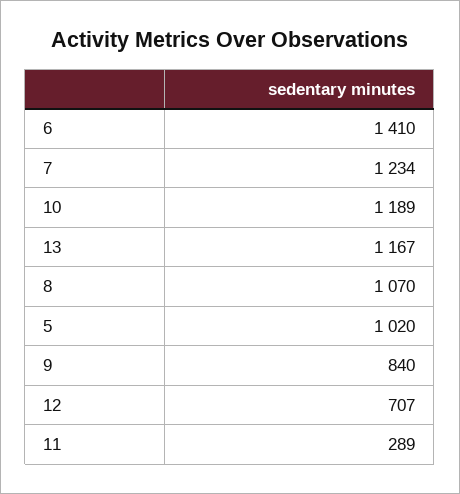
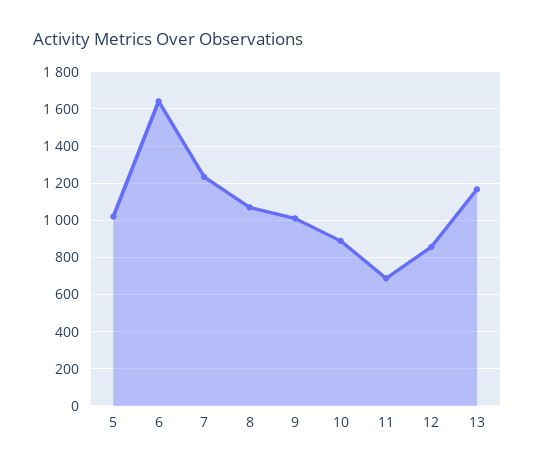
6: 1410 -> 1650
10: 1189 -> 900
9: 840 -> 1000
12: 707 -> 850
11: 289 -> 700

